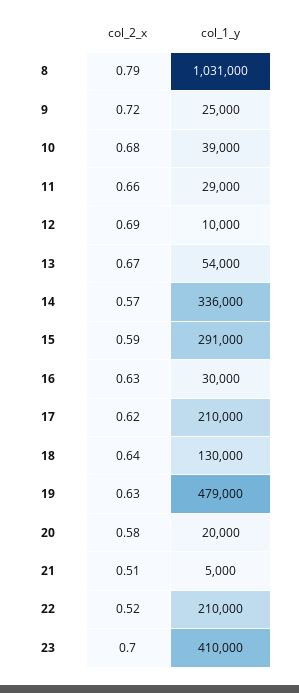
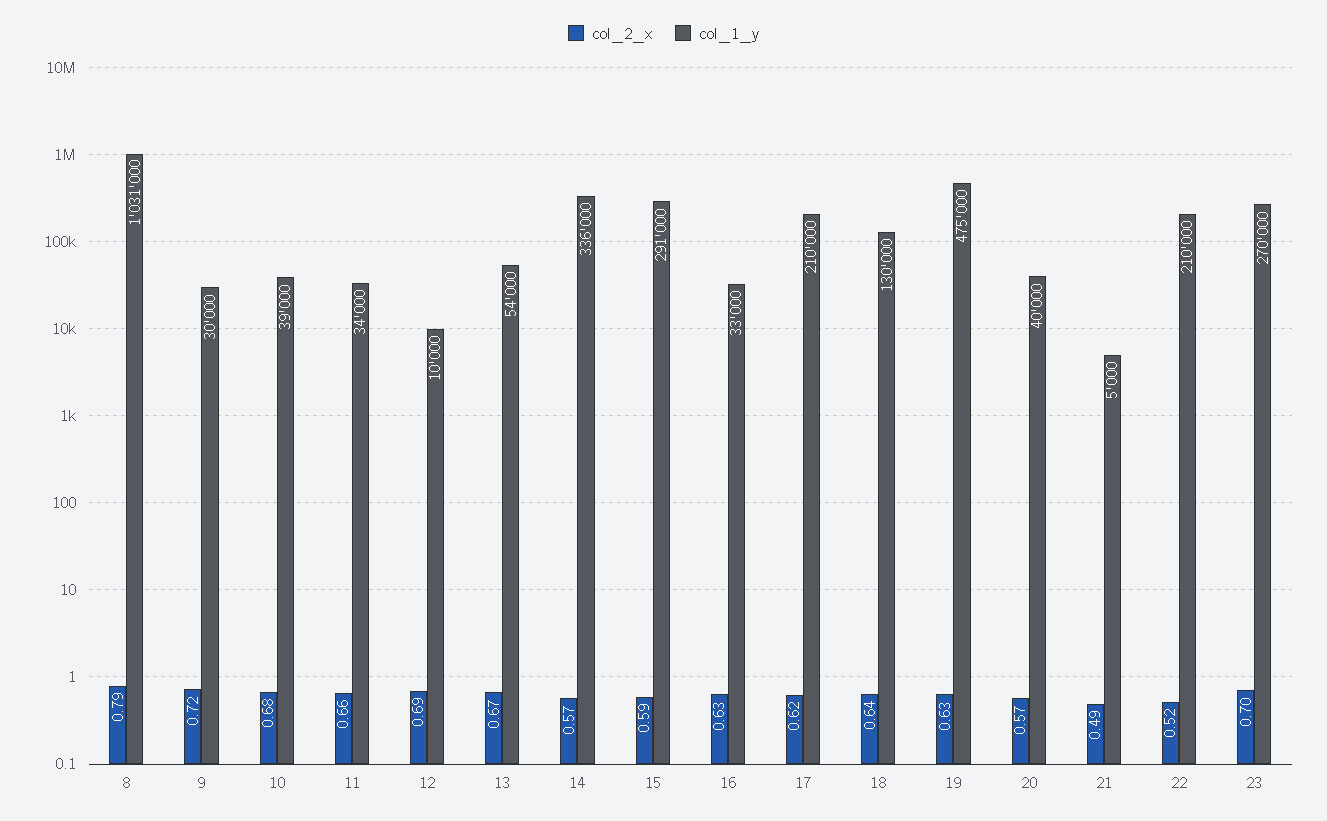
col_1_y, 9: 25000 -> 30000
col_1_y, 11: 29000 -> 34000
col_1_y, 16: 30000 -> 33000
col_1_y, 19: 479000 -> 475000
col_2_x, 20: 0.58 -> 0.57
col_1_y, 20: 20000 -> 40000
col_2_x, 21: 0.51 -> 0.49
col_1_y, 23: 410000 -> 270000

